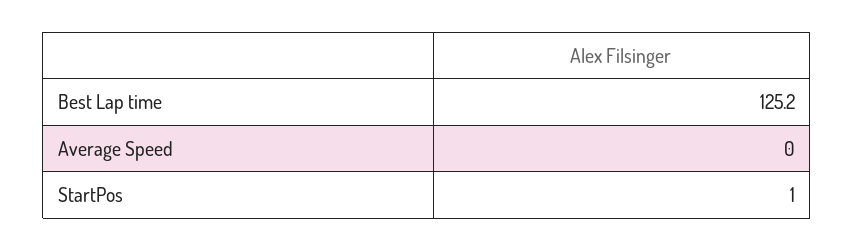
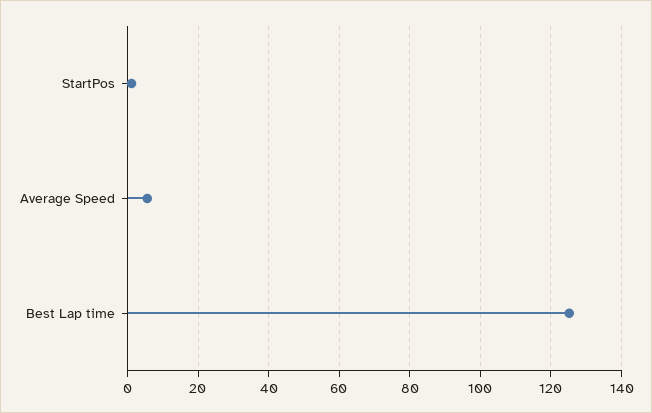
Average Speed: 0 -> 6

